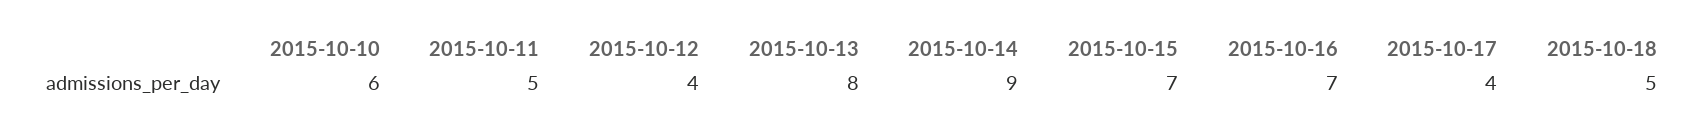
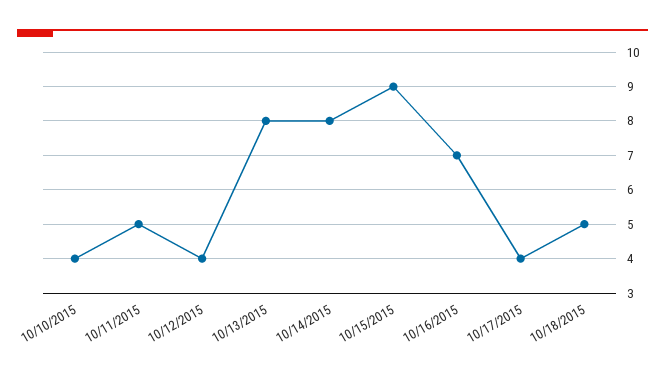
2015-10-10: 6 -> 4
2015-10-14: 9 -> 8
2015-10-15: 7 -> 9

